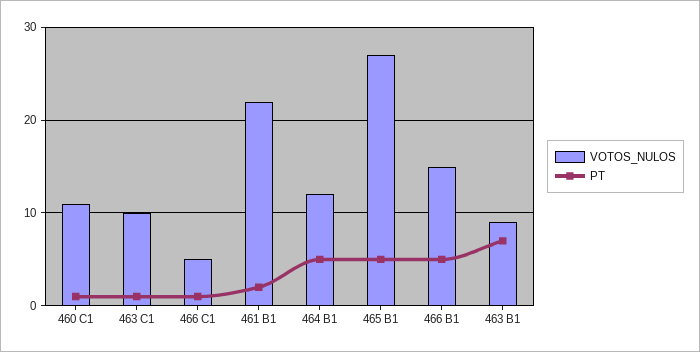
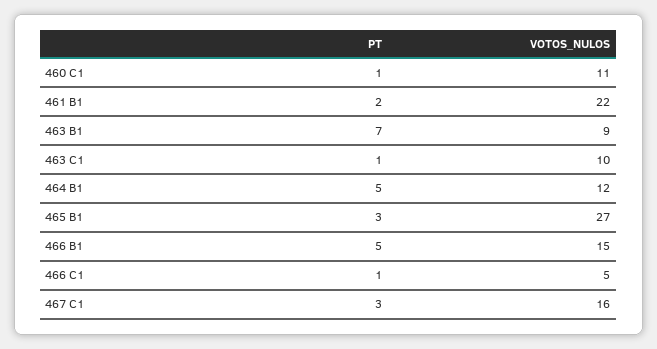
PT, 465 B1: 5 -> 3
PT, 467 C1: none -> 3
VOTOS_NULOS, 467 C1: none -> 16

